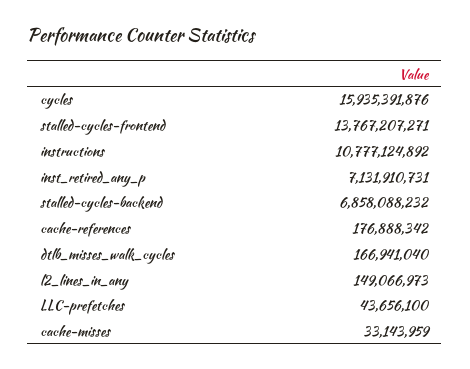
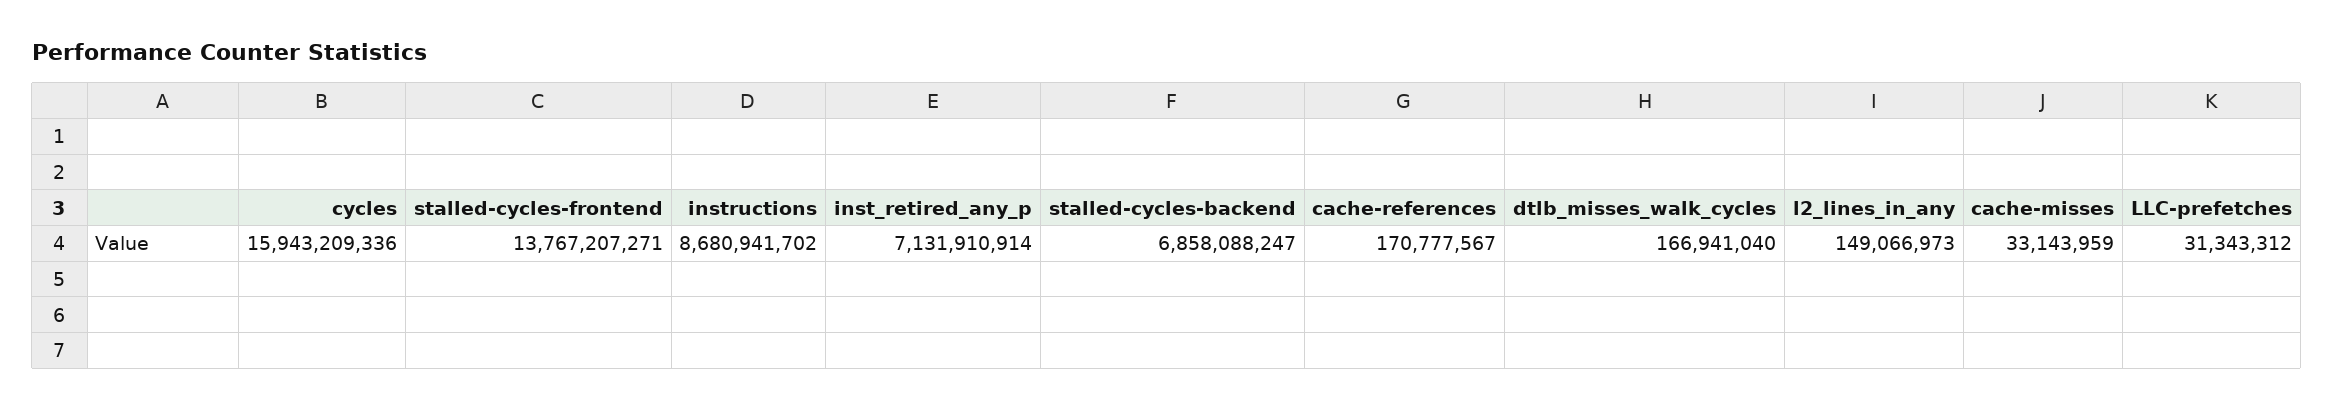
cycles: 15935391876 -> 15943209336
instructions: 10777124892 -> 8680941702
inst_retired_any_p: 7131910731 -> 7131910914
stalled-cycles-backend: 6858088232 -> 6858088247
cache-references: 176888342 -> 170777567
LLC-prefetches: 43656100 -> 31343312

